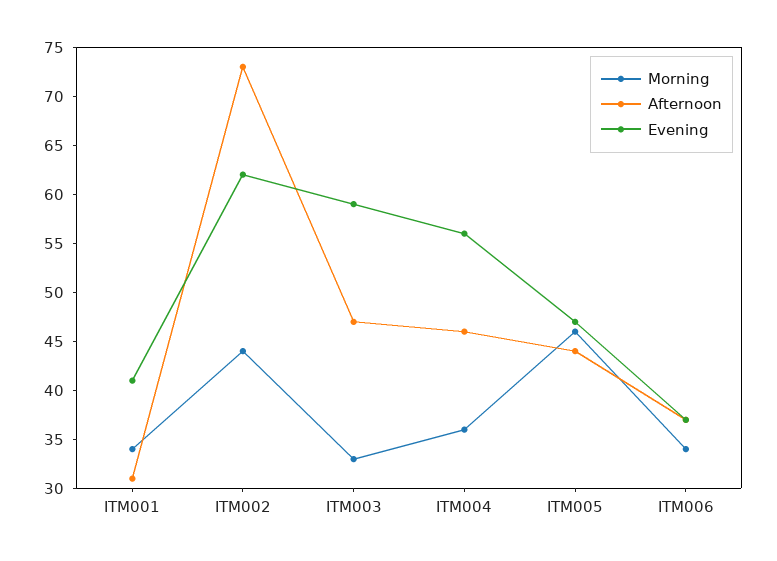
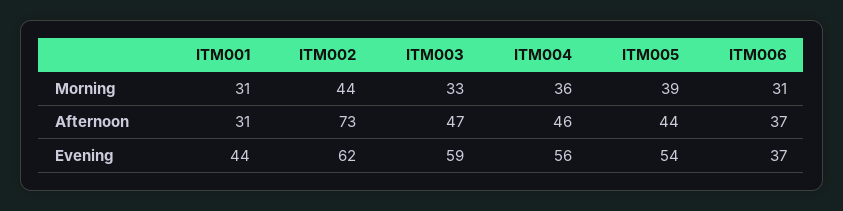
Morning, ITM001: 34 -> 31
Evening, ITM001: 41 -> 44
Morning, ITM005: 46 -> 39
Evening, ITM005: 47 -> 54
Morning, ITM006: 34 -> 31

